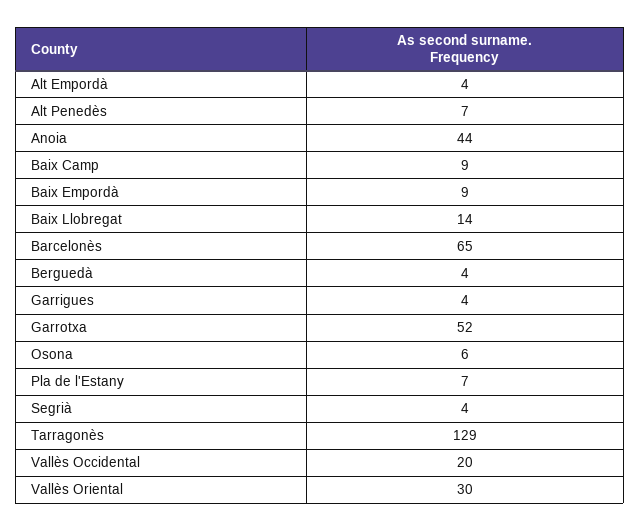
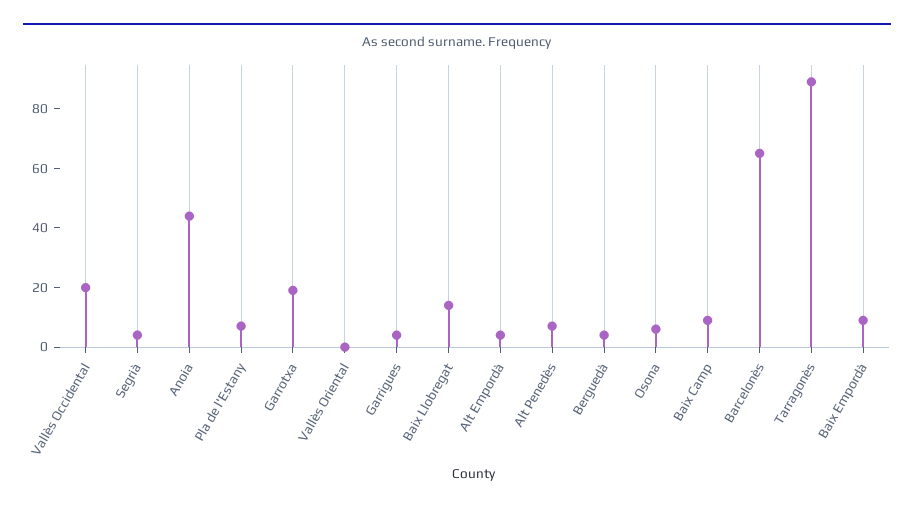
Garrotxa: 52 -> 20
Tarragonès: 129 -> 90
Vallès Oriental: 30 -> 0

